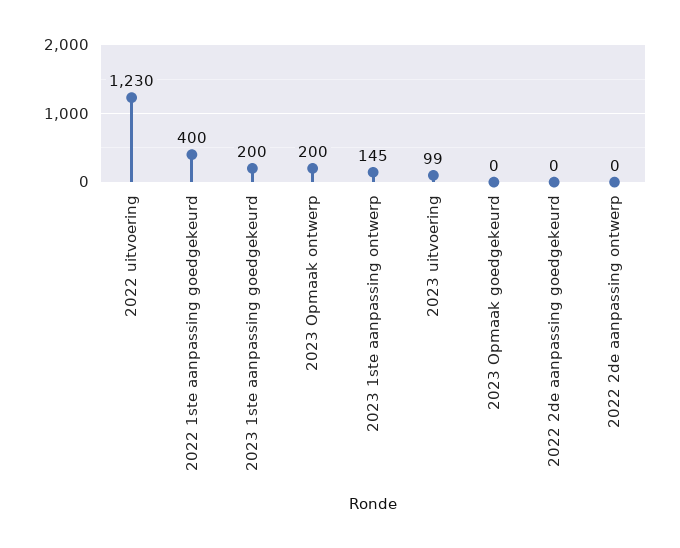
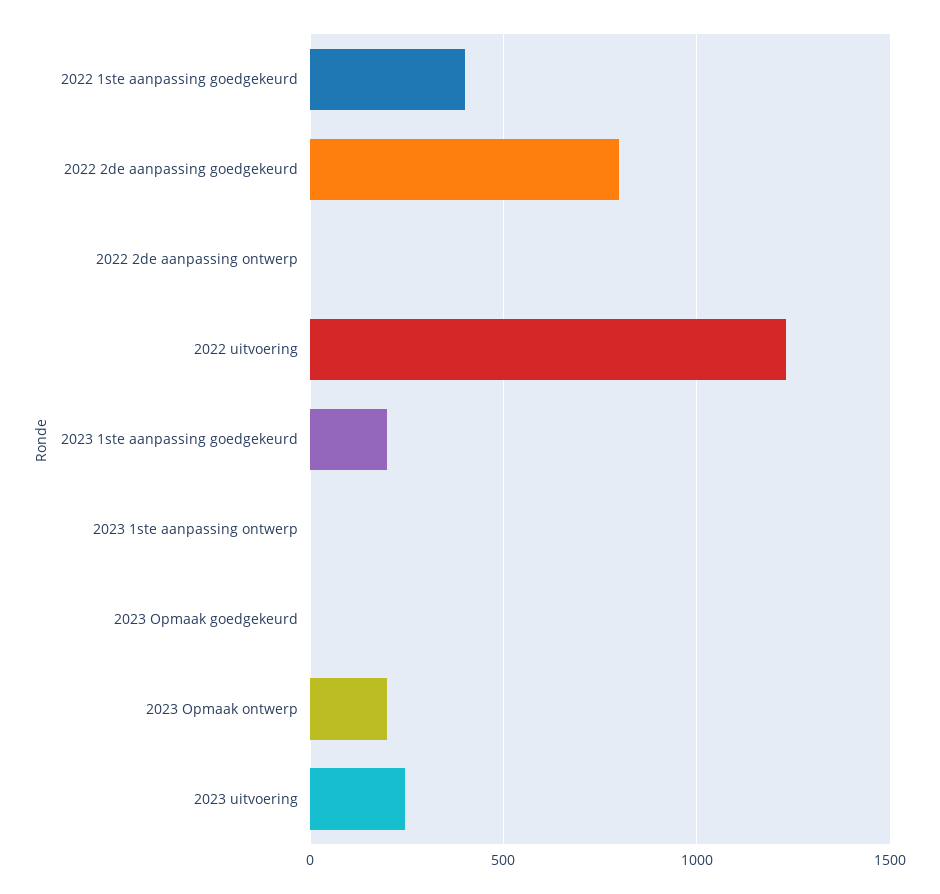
2023 1ste aanpassing ontwerp: 145 -> 0
2023 uitvoering: 99 -> 250
2022 2de aanpassing goedgekeurd: 0 -> 800

